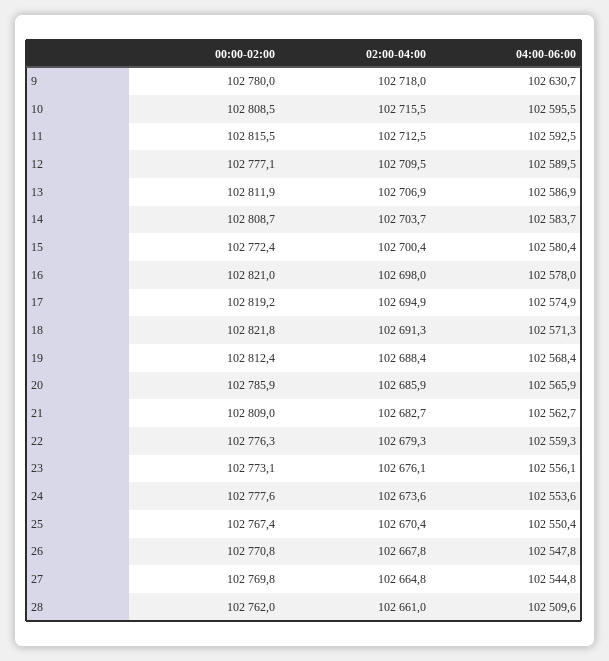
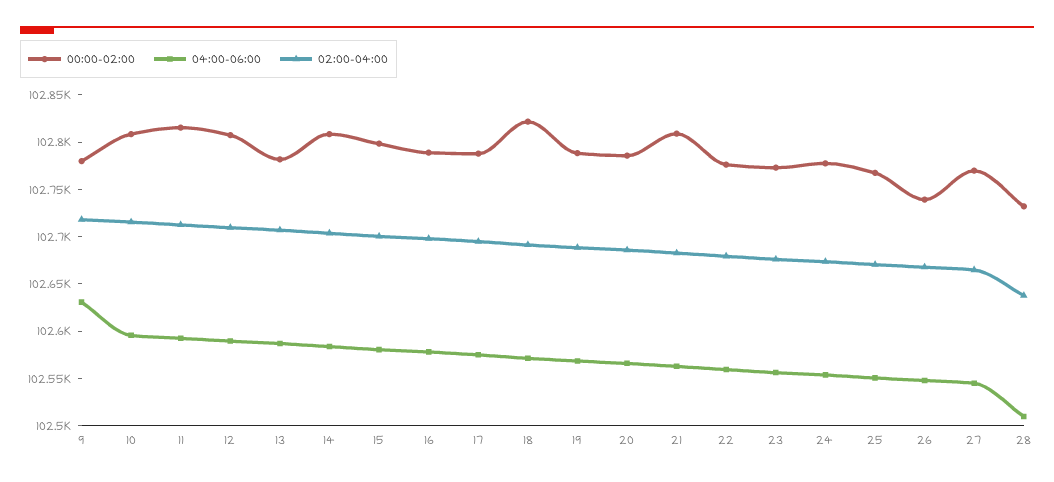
00:00-02:00, 12: 102777.1 -> 102810
00:00-02:00, 13: 102811.9 -> 102780
00:00-02:00, 15: 102772.4 -> 102800
00:00-02:00, 16: 102821 -> 102790
00:00-02:00, 17: 102819.2 -> 102790
00:00-02:00, 19: 102812.4 -> 102790
00:00-02:00, 26: 102770.8 -> 102740
00:00-02:00, 28: 102762 -> 102730
02:00-04:00, 28: 102661 -> 102640

